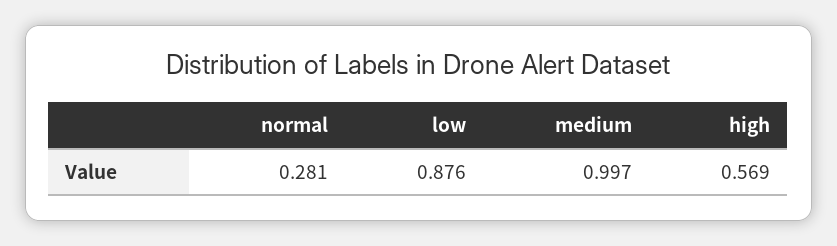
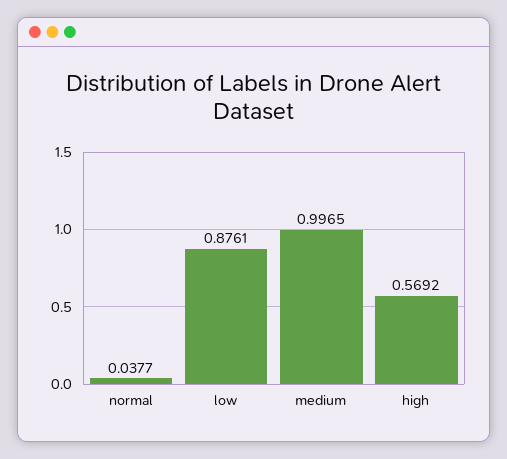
normal: 0.281 -> 0.0377

